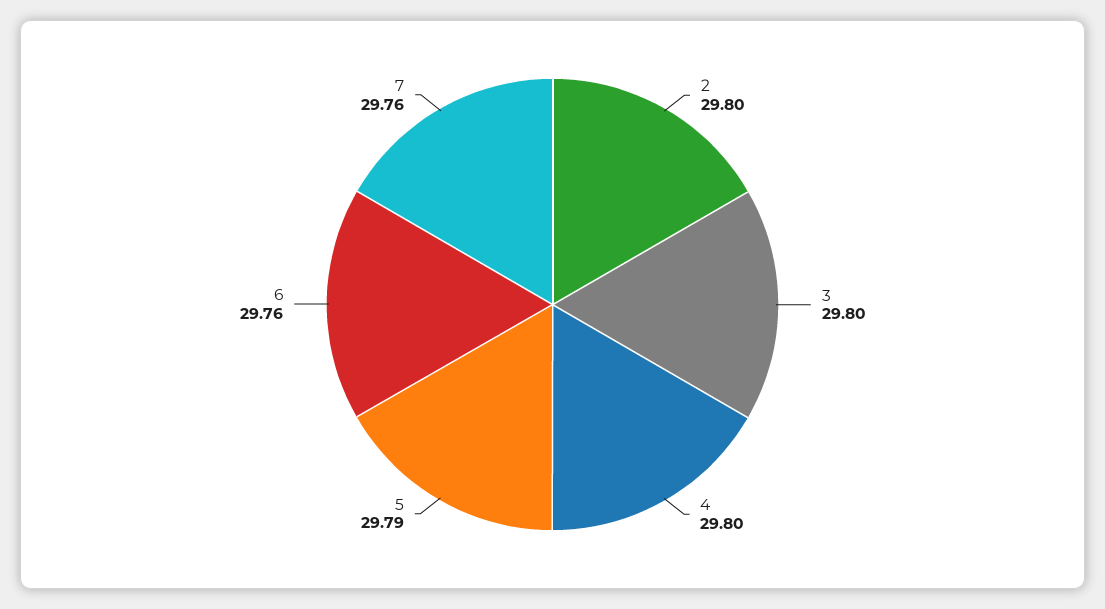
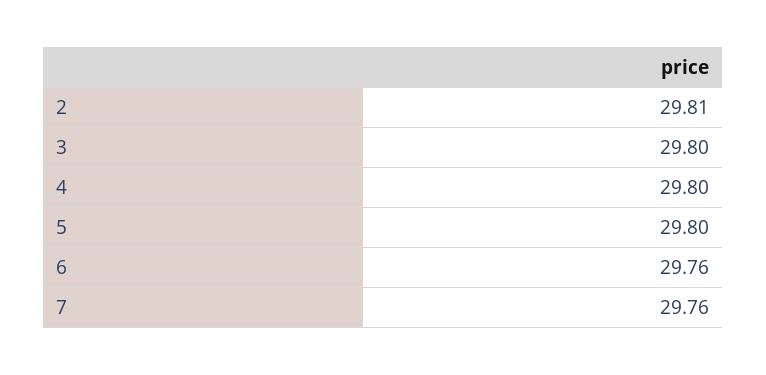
2: 29.8 -> 29.81
5: 29.79 -> 29.8

